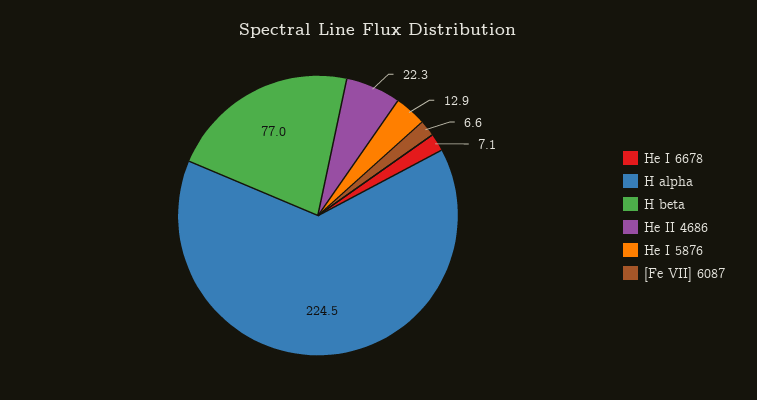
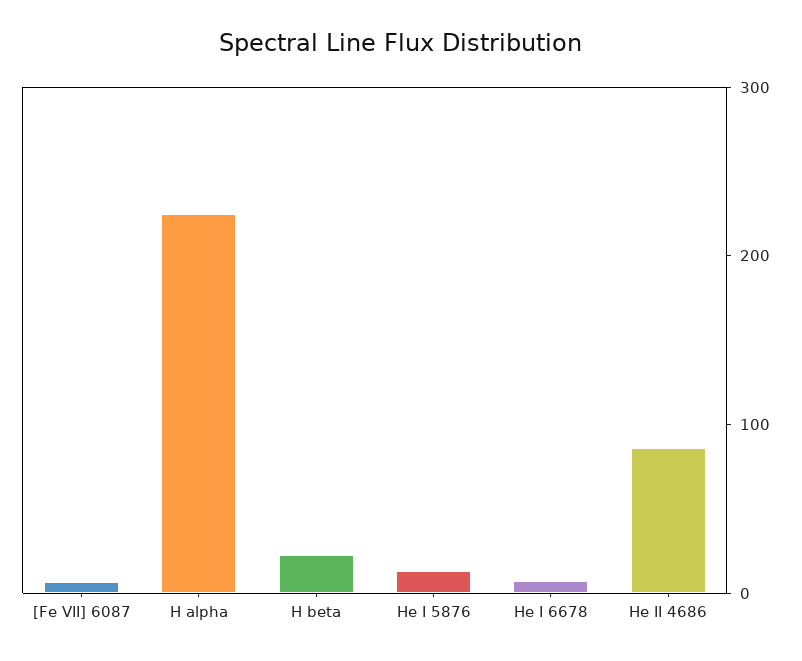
H beta: 77 -> 20
He II 4686: 22.3 -> 80

